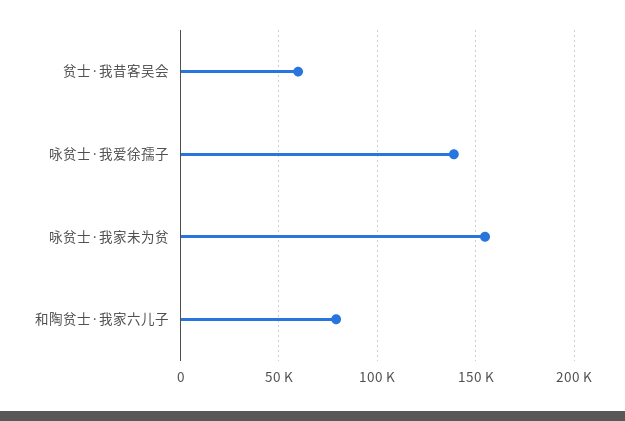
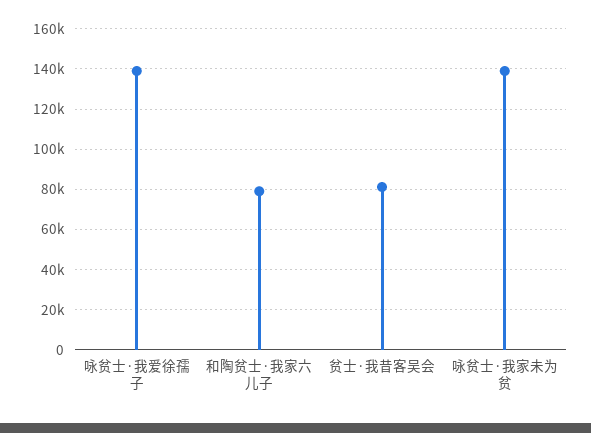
贫士·我昔客吴会: 60000 -> 80000
咏贫士·我家未为贫: 155000 -> 140000

